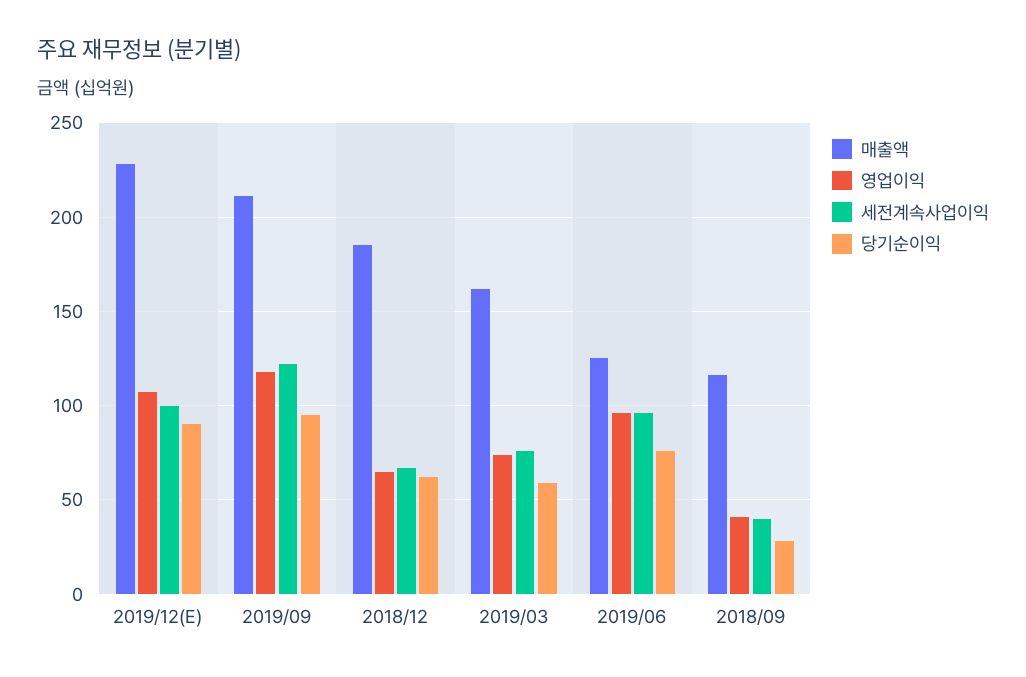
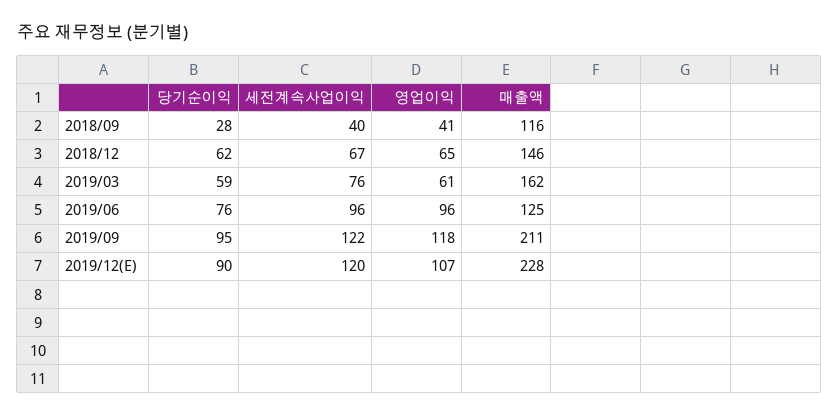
세전계속사업이익, 2019/12(E): 100 -> 120
매출액, 2018/12: 185 -> 146
영업이익, 2019/03: 75 -> 61

